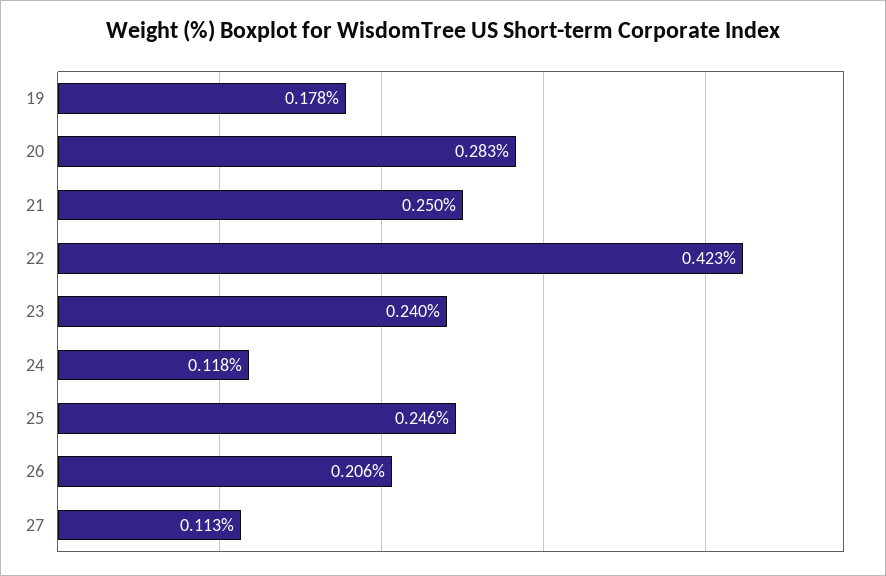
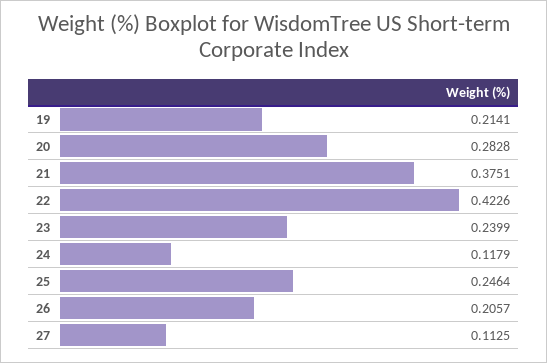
19: 0.178 -> 0.2141
21: 0.25 -> 0.3751

